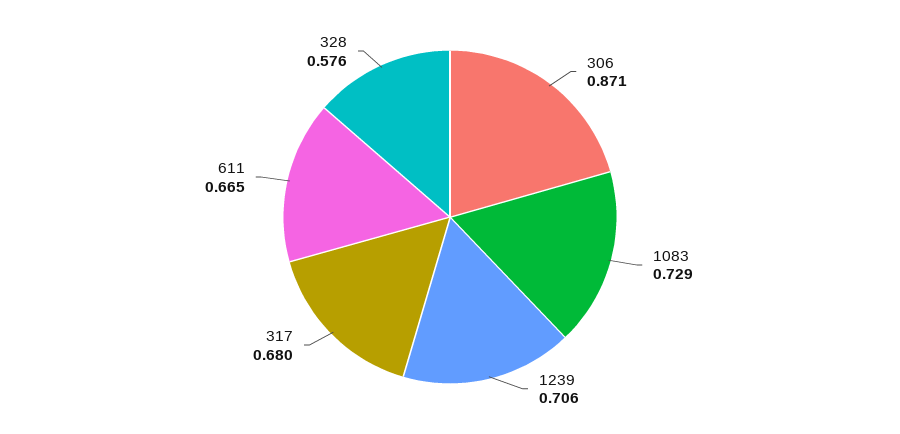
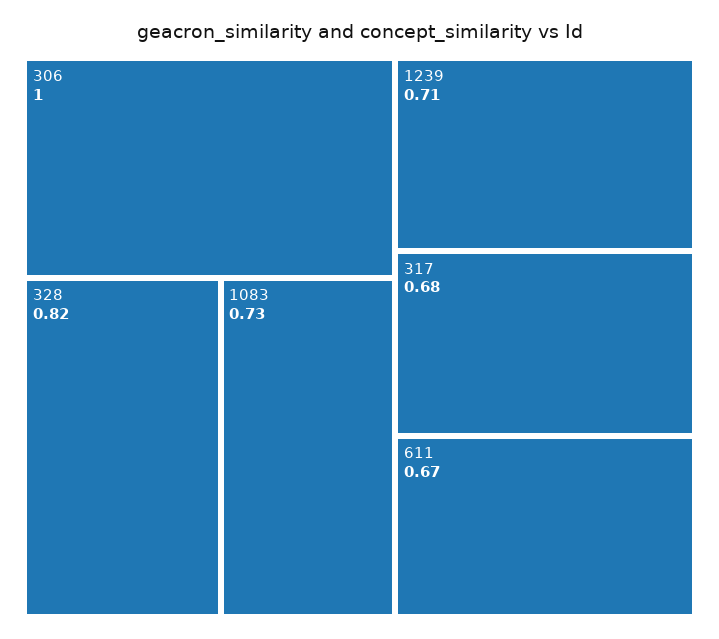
306: 0.871 -> 1
328: 0.576 -> 0.82

